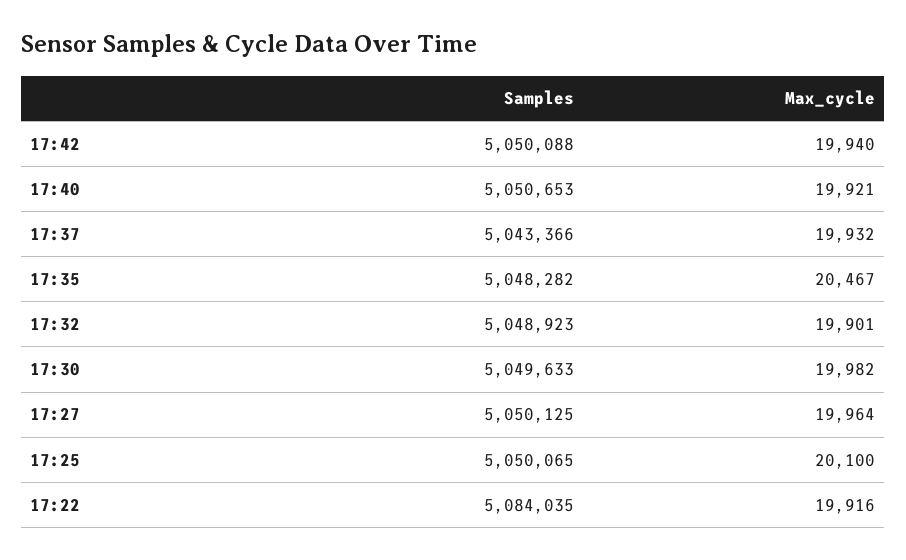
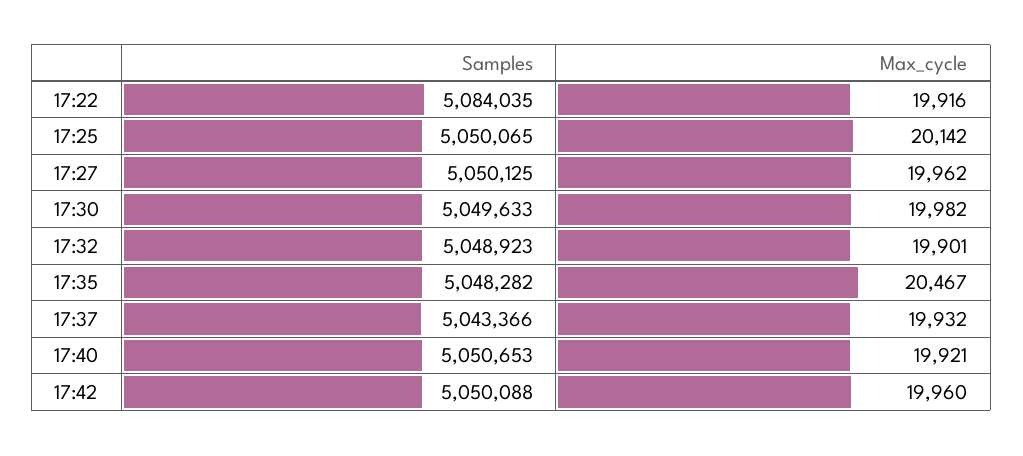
Max_cycle, 17:42: 19940 -> 19960
Max_cycle, 17:27: 19964 -> 19962
Max_cycle, 17:25: 20100 -> 20142

